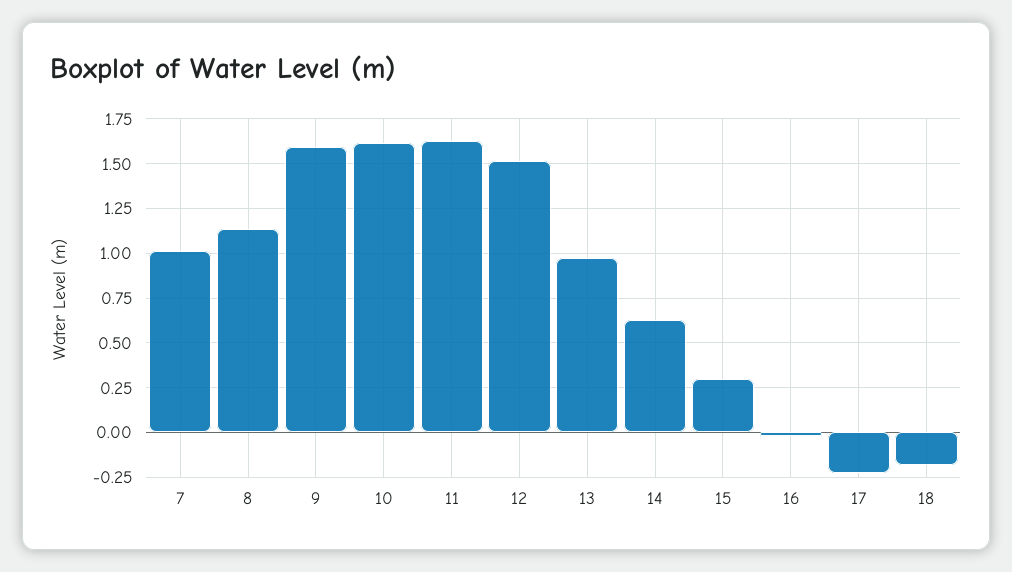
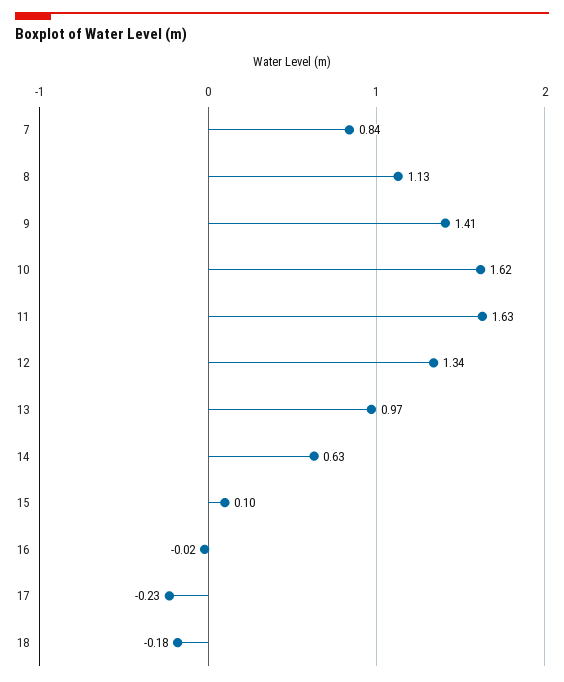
7: 1 -> 0.84
9: 1.6 -> 1.41
12: 1.5 -> 1.34
15: 0.3 -> 0.1

